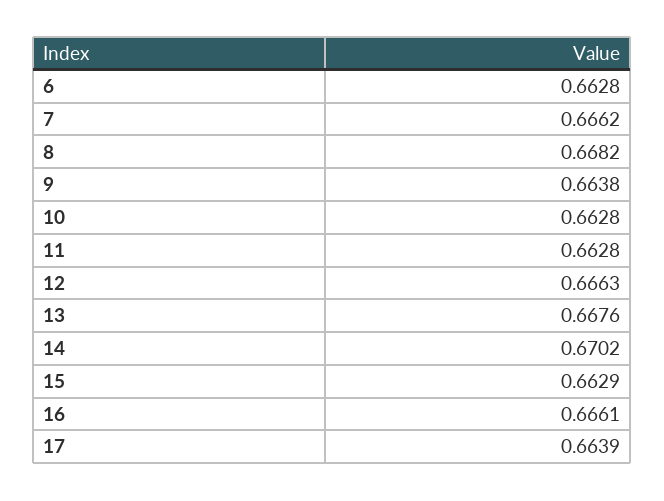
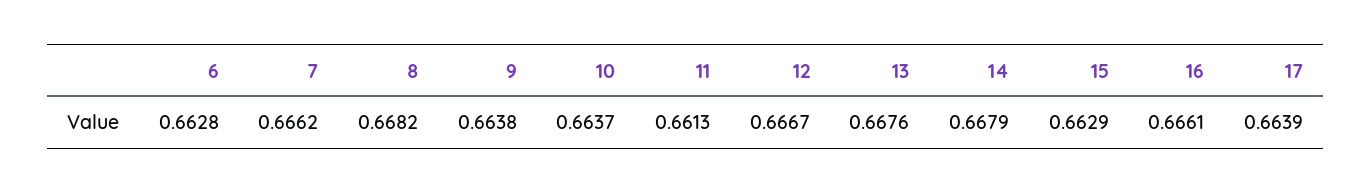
10: 0.6628 -> 0.6637
11: 0.6628 -> 0.6613
12: 0.6663 -> 0.6667
14: 0.6702 -> 0.6679

